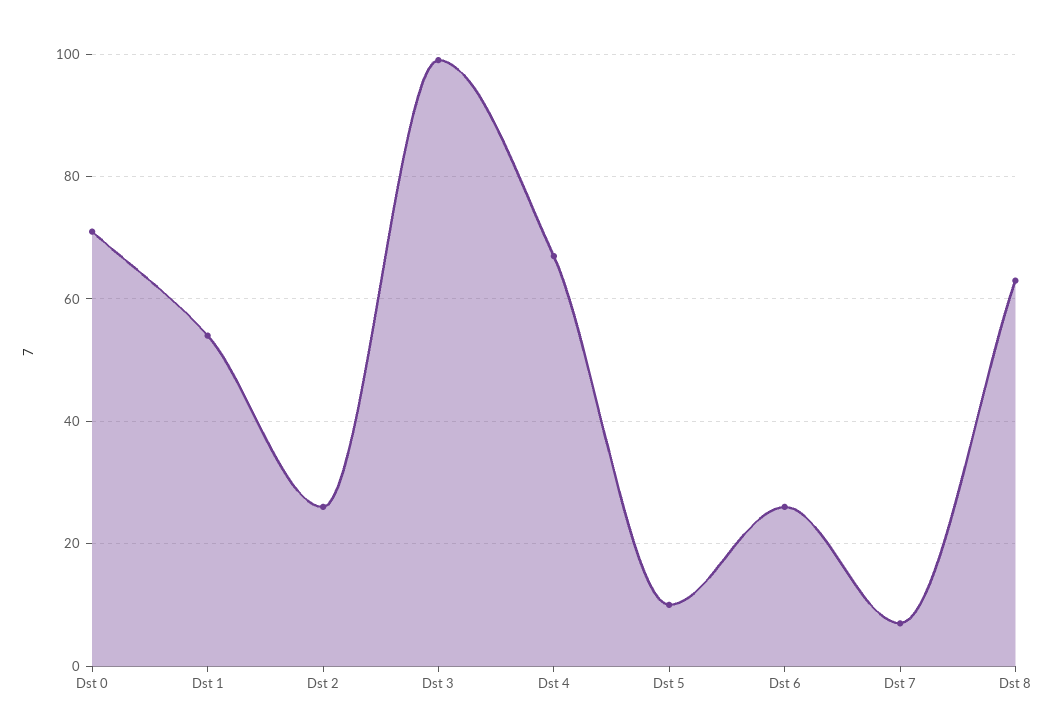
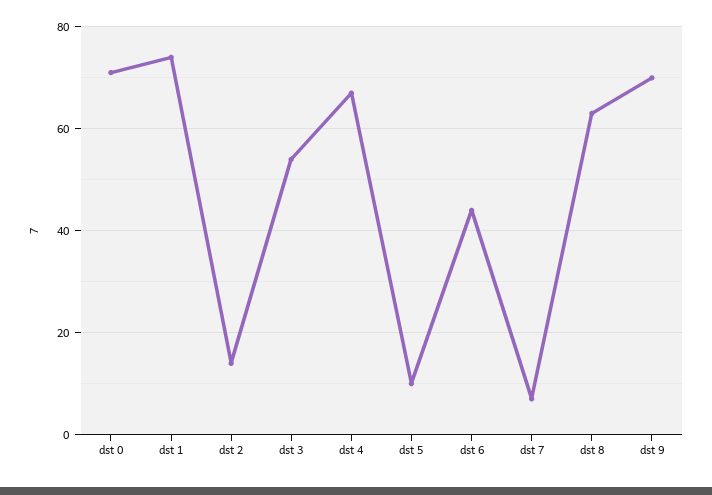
Dst 1: 55 -> 75
Dst 2: 25 -> 15
Dst 3: 100 -> 55
Dst 6: 25 -> 45
dst 9: none -> 70

